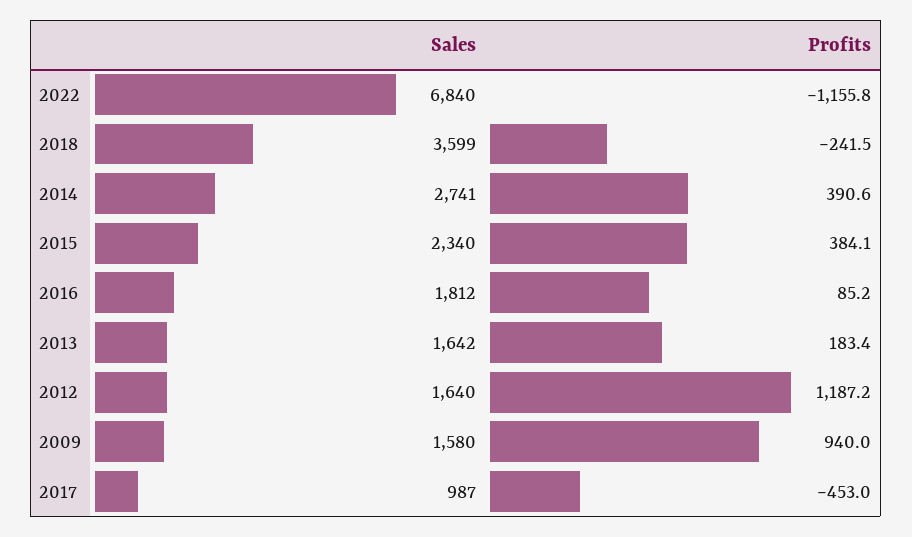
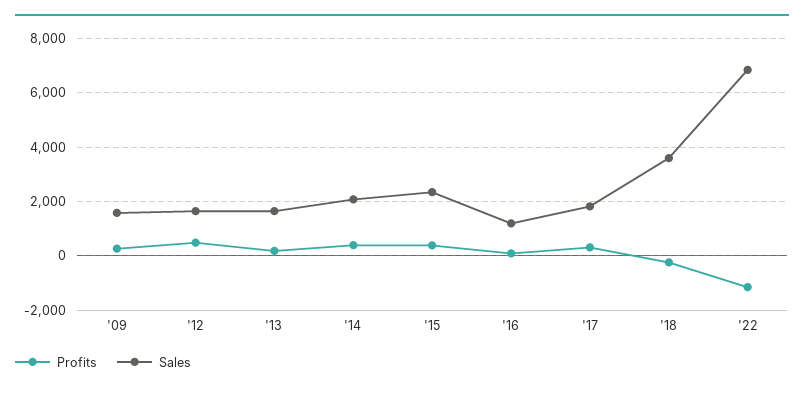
Sales, 2014: 2741 -> 2000
Sales, 2016: 1812 -> 1250
Profits, 2012: 1187.2 -> 500
Profits, 2009: 940 -> 250
Sales, 2017: 987 -> 1750
Profits, 2017: -453 -> 250

